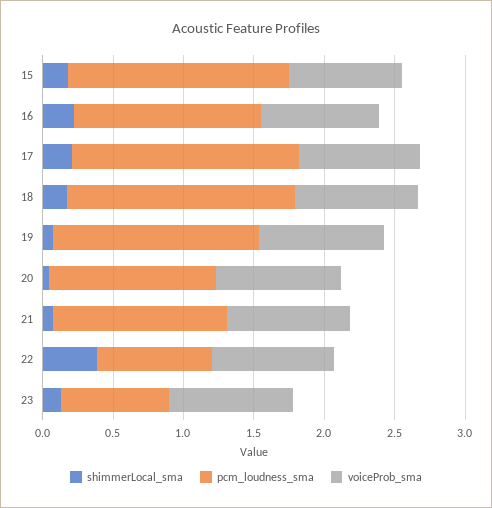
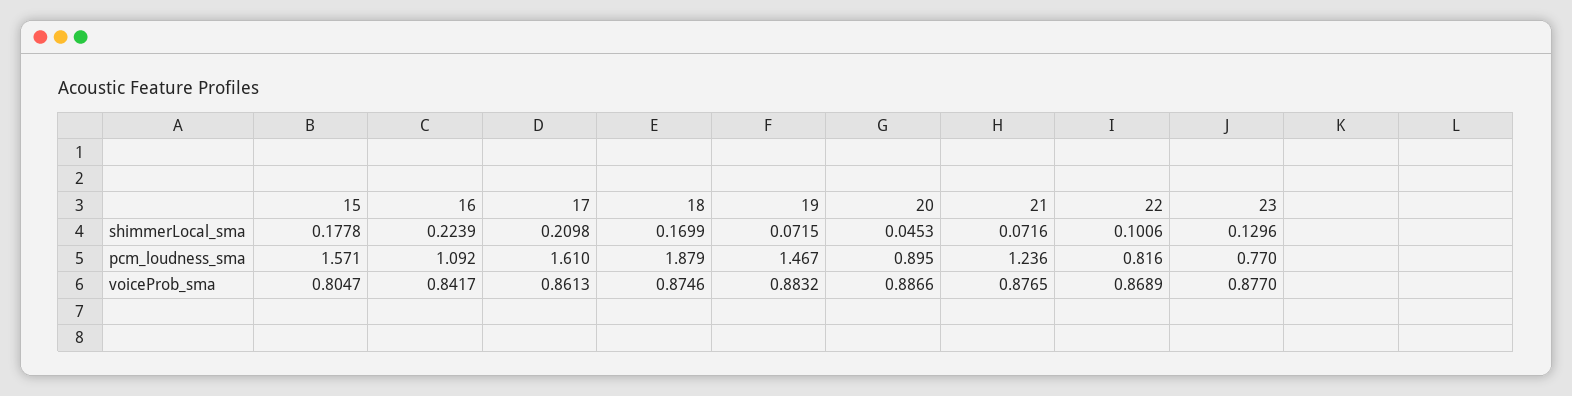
pcm_loudness_sma, 16: 1.3 -> 1.092
pcm_loudness_sma, 18: 1.6 -> 1.879
pcm_loudness_sma, 20: 1.2 -> 0.895
shimmerLocal_sma, 22: 0.4 -> 0.1006

